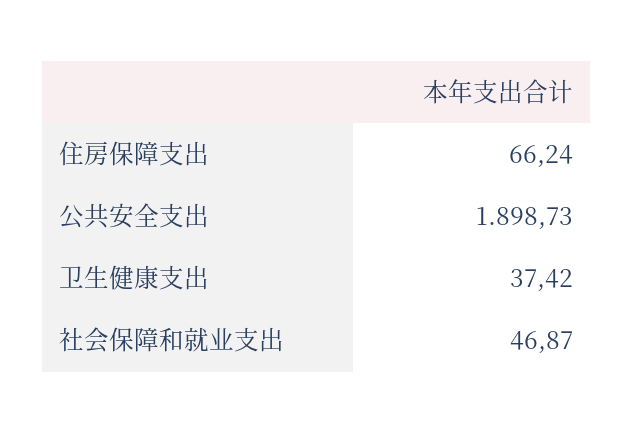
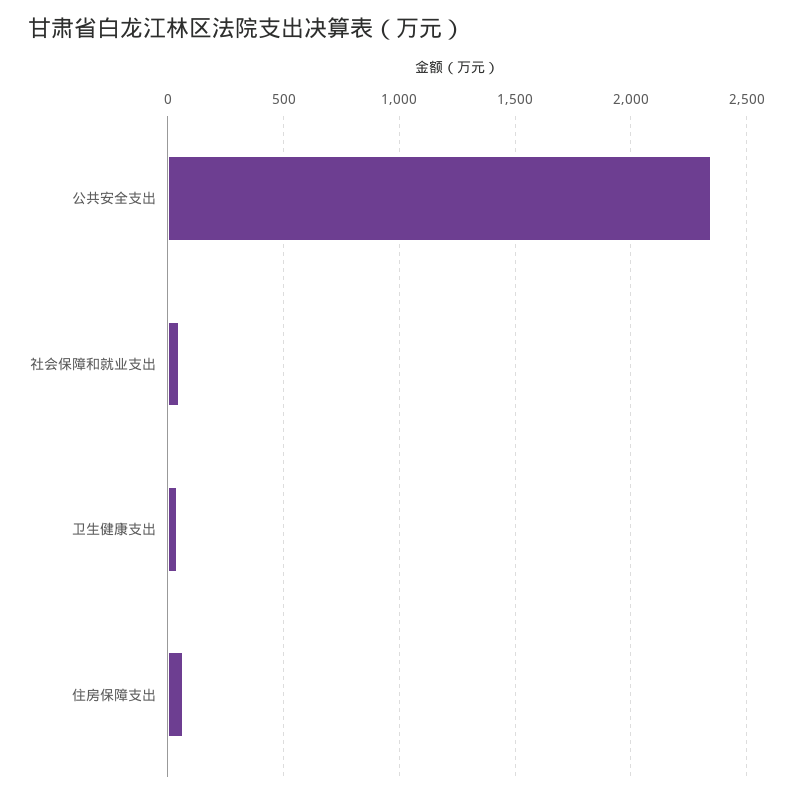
公共安全支出: 1898.73 -> 2350

